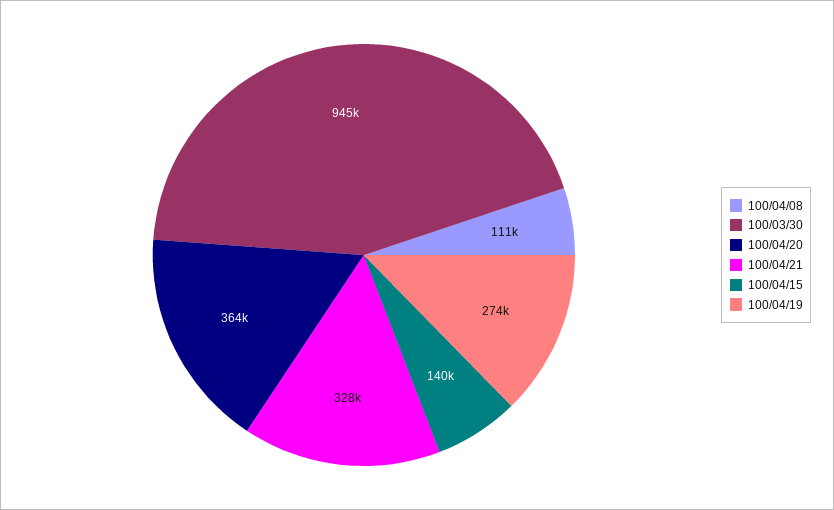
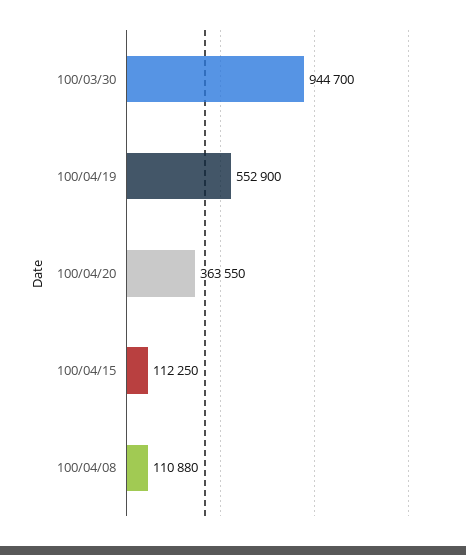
100/04/21: 328000 -> none
100/04/15: 140000 -> 112250
100/04/19: 274000 -> 552900

